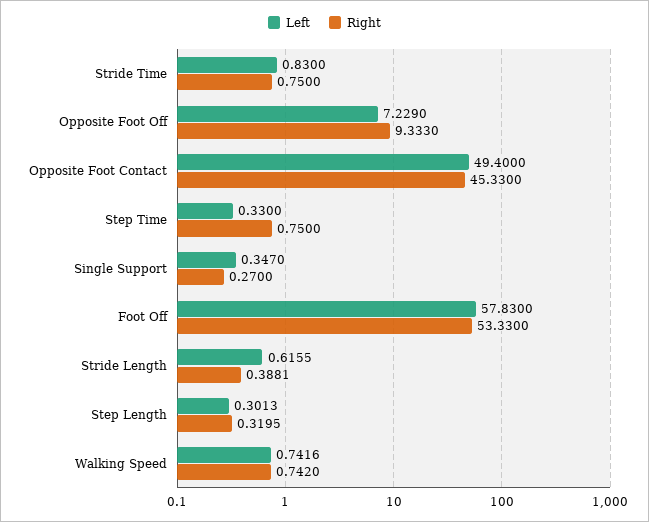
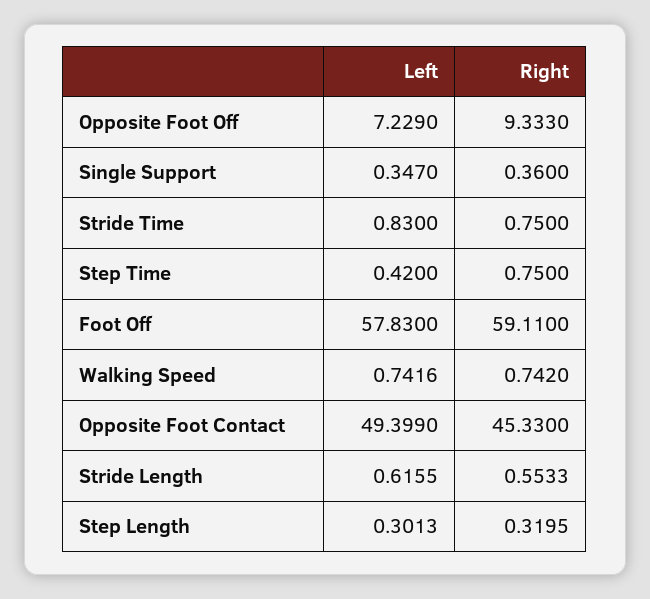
Left, Opposite Foot Contact: 49.4 -> 49.399
Left, Step Time: 0.33 -> 0.42
Right, Single Support: 0.27 -> 0.36
Right, Foot Off: 53.33 -> 59.11
Right, Stride Length: 0.3881 -> 0.5533

